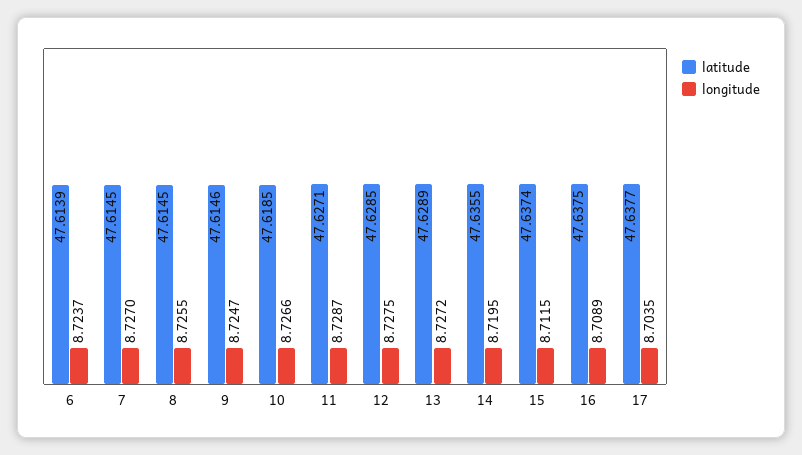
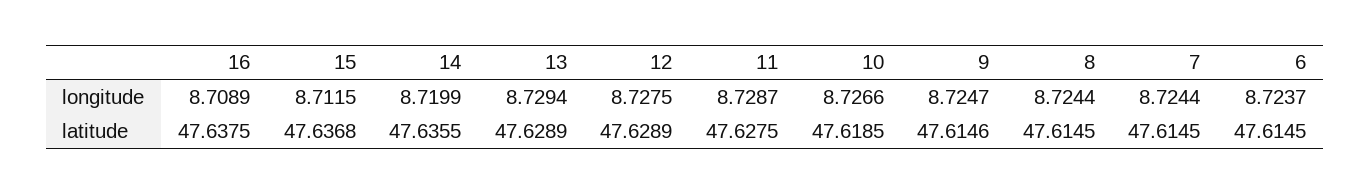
latitude, 6: 47.6139 -> 47.6145
longitude, 7: 8.727 -> 8.7244
longitude, 8: 8.7255 -> 8.7244
latitude, 11: 47.6271 -> 47.6275
latitude, 12: 47.6285 -> 47.6289
longitude, 13: 8.7272 -> 8.7294
longitude, 14: 8.7195 -> 8.7199
latitude, 15: 47.6374 -> 47.6368
latitude, 17: 47.6377 -> none
longitude, 17: 8.7035 -> none

